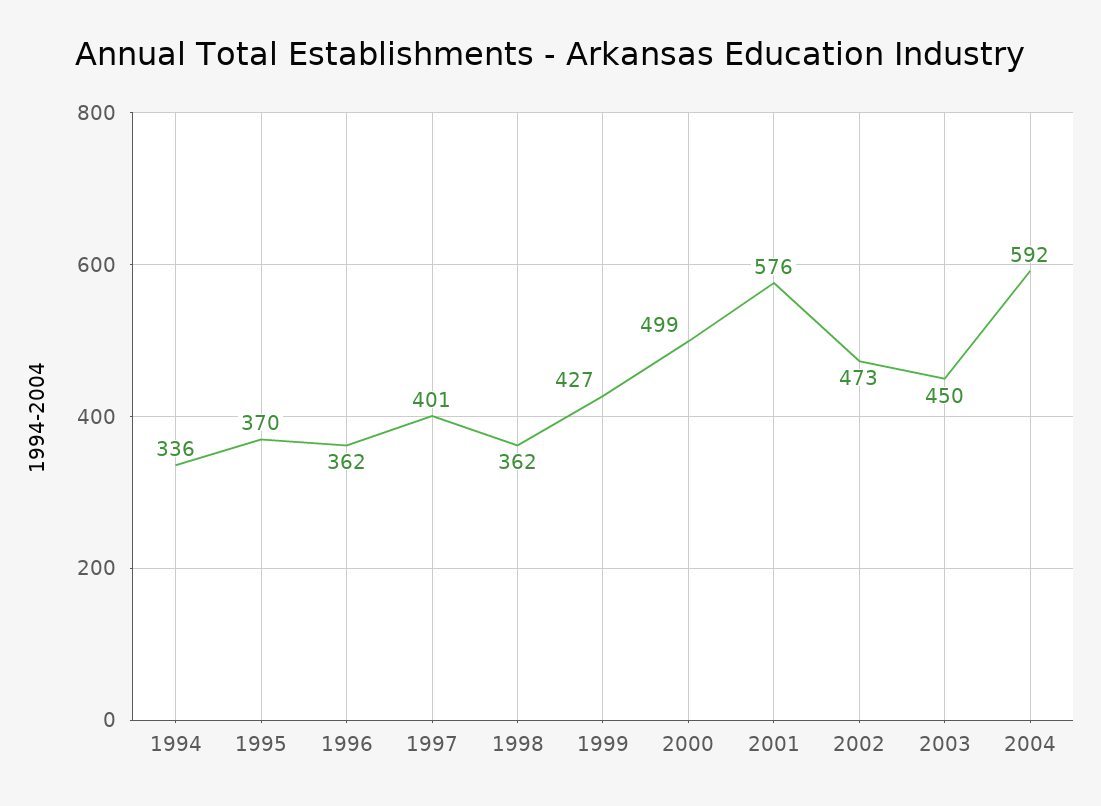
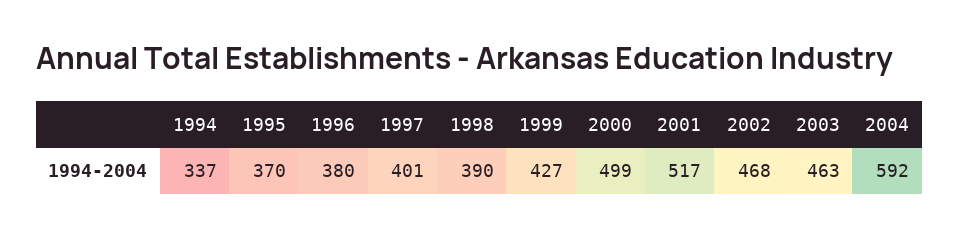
1994: 336 -> 337
1996: 362 -> 380
1998: 362 -> 390
2001: 576 -> 517
2002: 473 -> 468
2003: 450 -> 463

